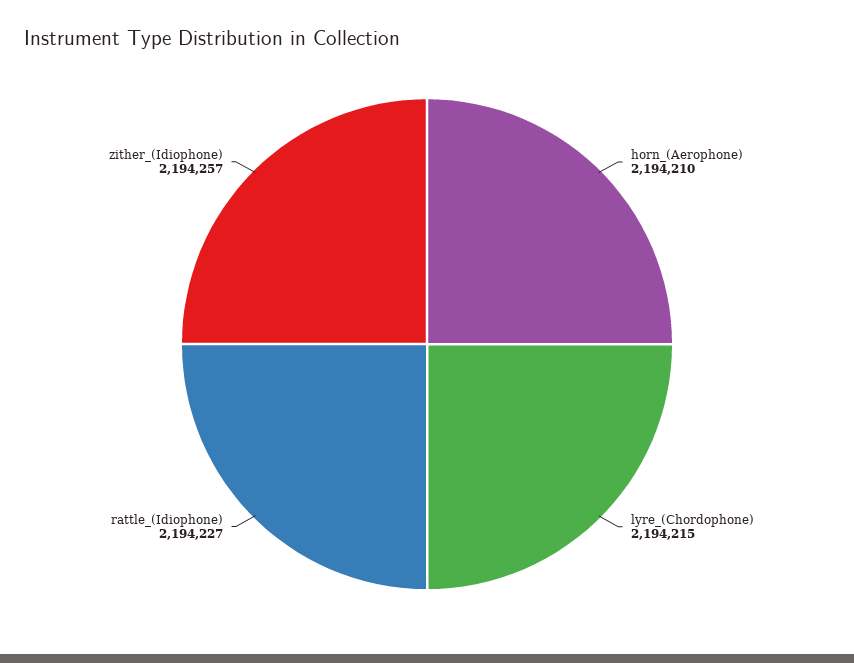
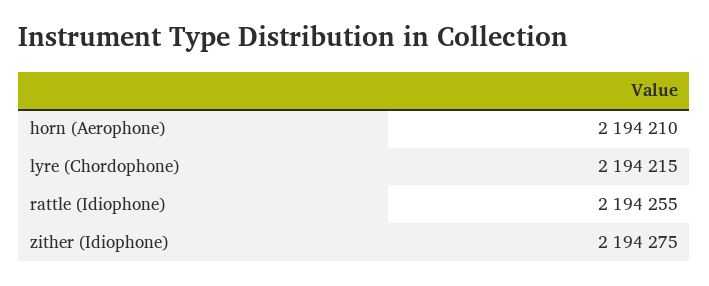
rattle_(Idiophone): 2194227 -> 2194255
zither_(Idiophone): 2194257 -> 2194275

